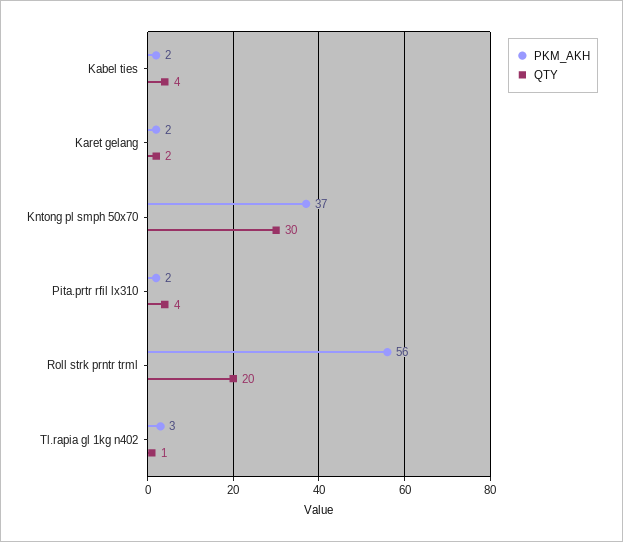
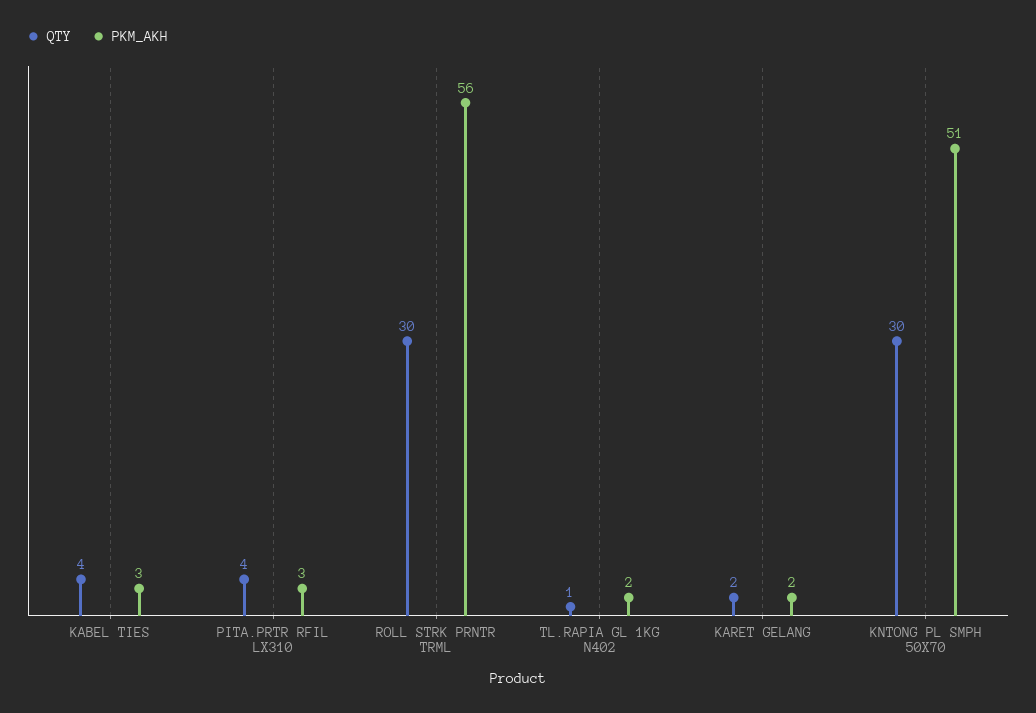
PKM_AKH, Kabel ties: 2 -> 3
PKM_AKH, Kntong pl smph 50x70: 37 -> 51
PKM_AKH, Pita.prtr rfil lx310: 2 -> 3
QTY, Roll strk prntr trml: 20 -> 30
PKM_AKH, Tl.rapia gl 1kg n402: 3 -> 2

